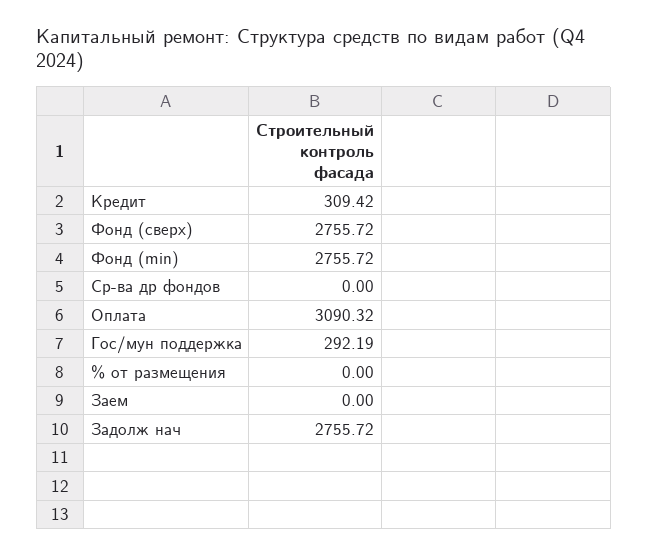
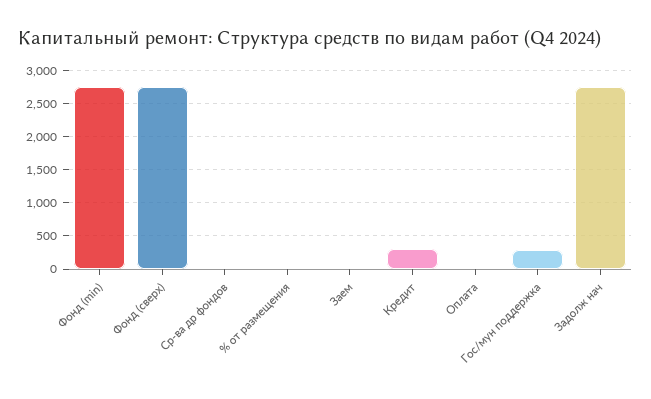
Оплата: 3090.32 -> 0

